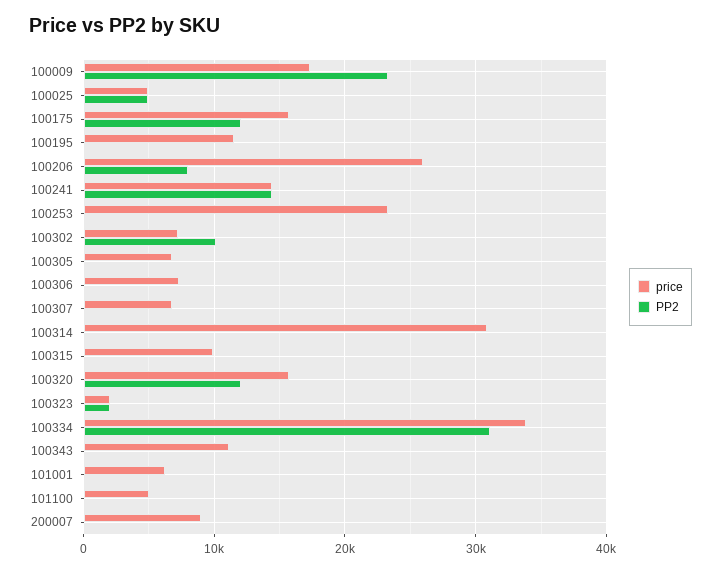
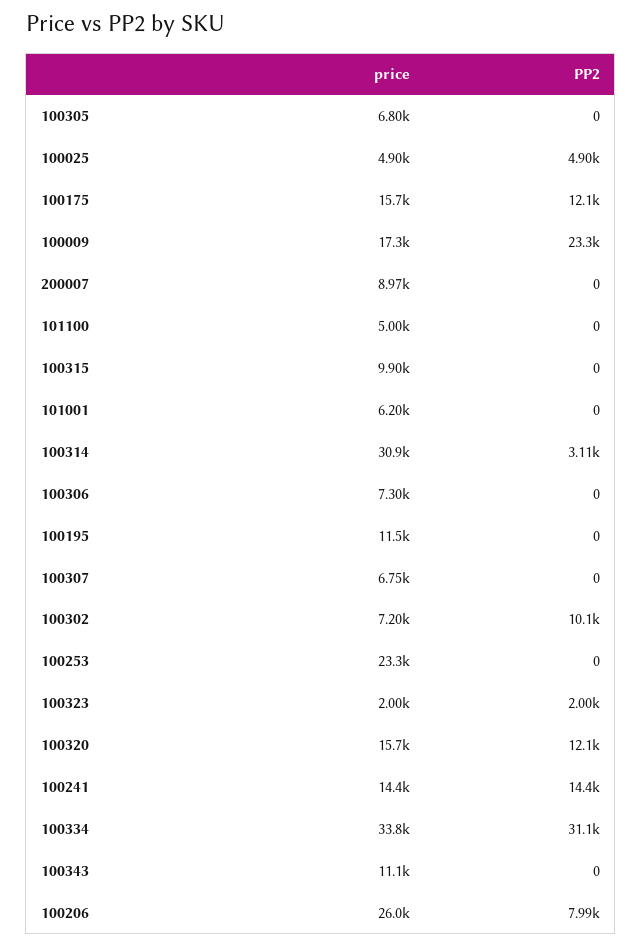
PP2, 100314: 0 -> 3110

